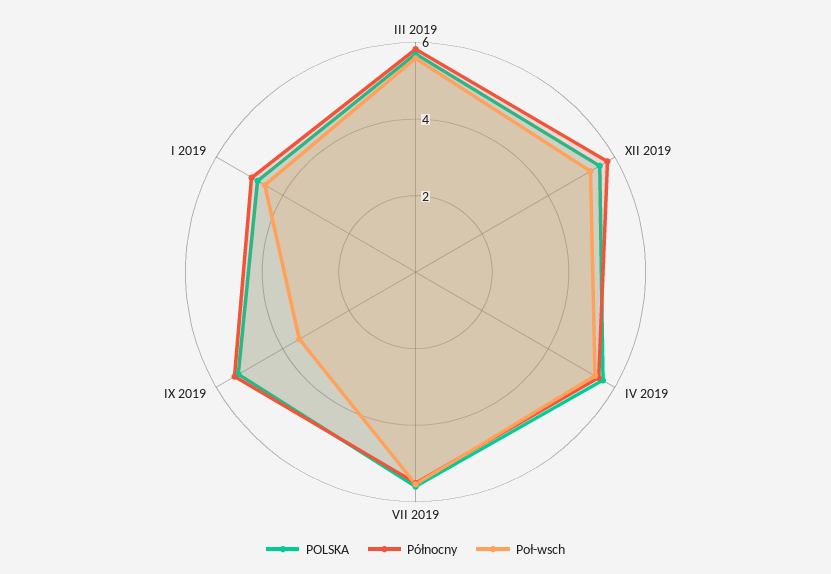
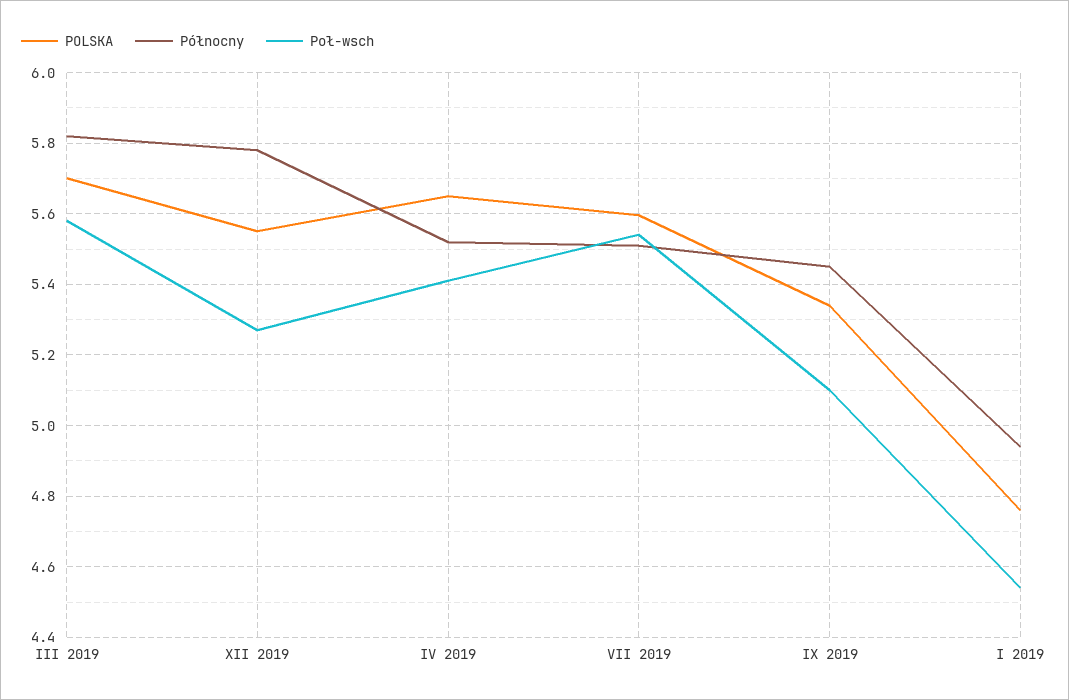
Poł-wsch, IX 2019: 3.5 -> 5.1

